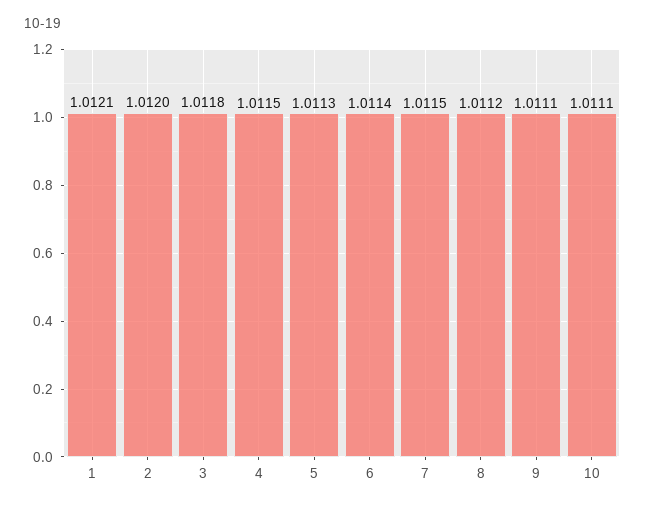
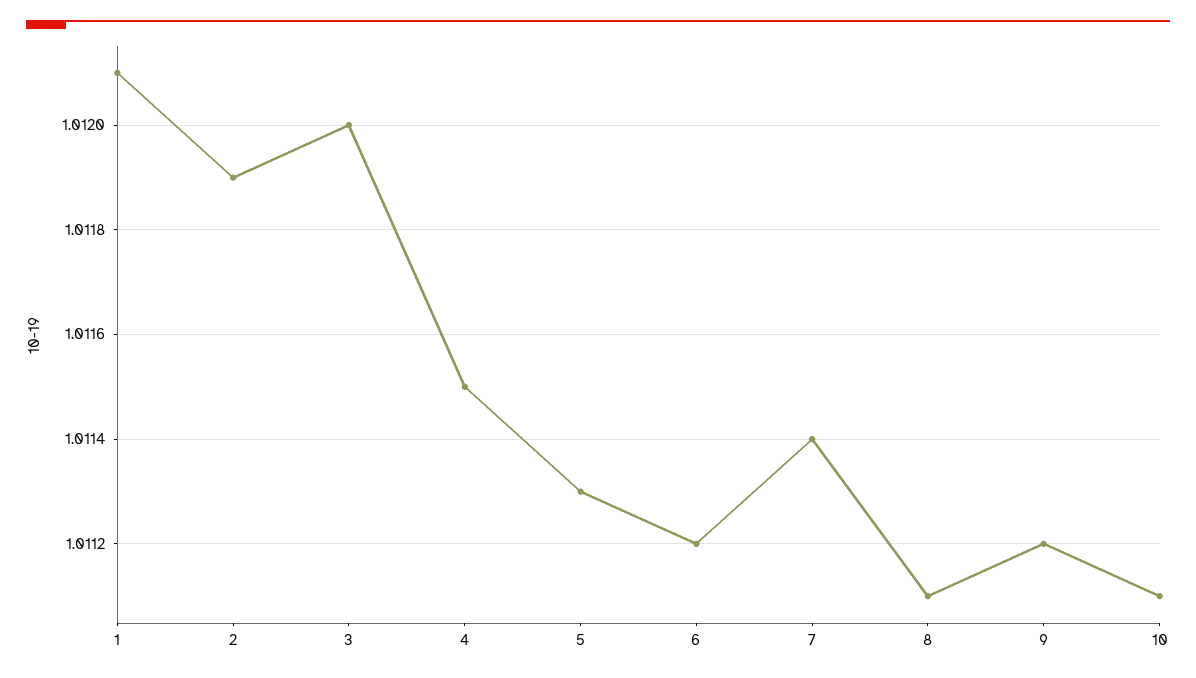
2: 1.012 -> 1.0119
3: 1.0118 -> 1.012
6: 1.0114 -> 1.0112
7: 1.0115 -> 1.0114
8: 1.0112 -> 1.0111
9: 1.0111 -> 1.0112

